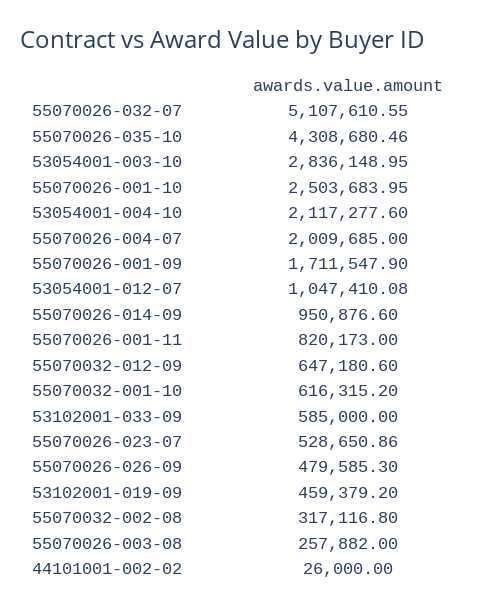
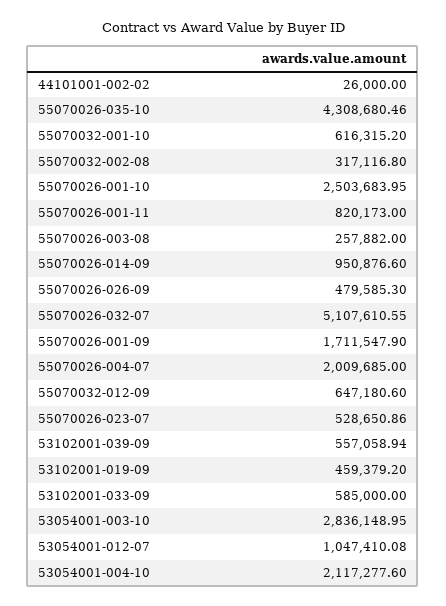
53102001-039-09: none -> 557058.94

